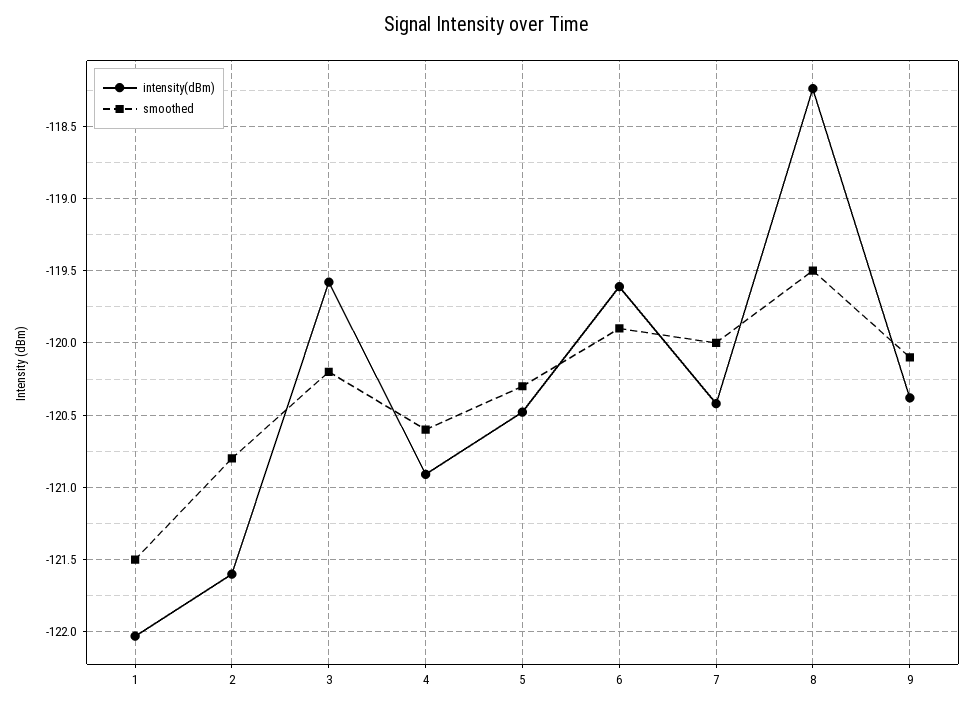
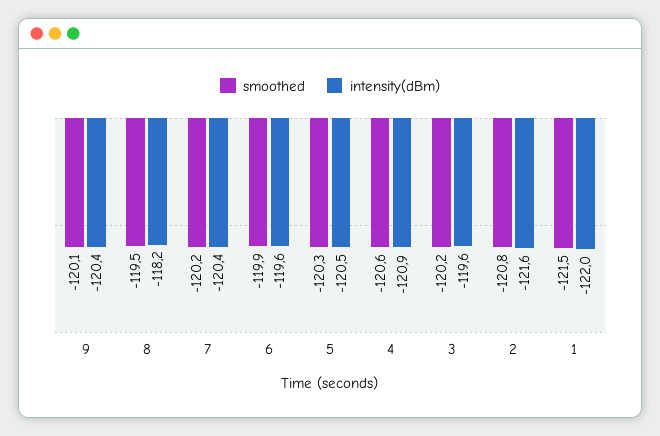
smoothed, 7: -120 -> -120.2

